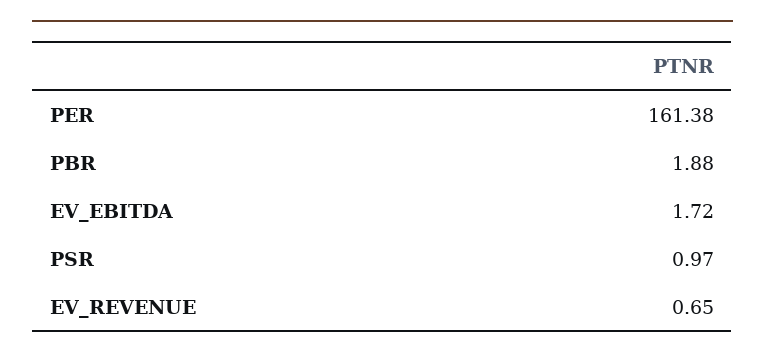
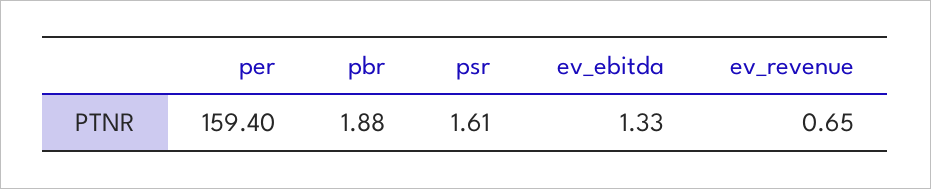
PER: 161.38 -> 159.4
EV_EBITDA: 1.72 -> 1.33
PSR: 0.97 -> 1.61

